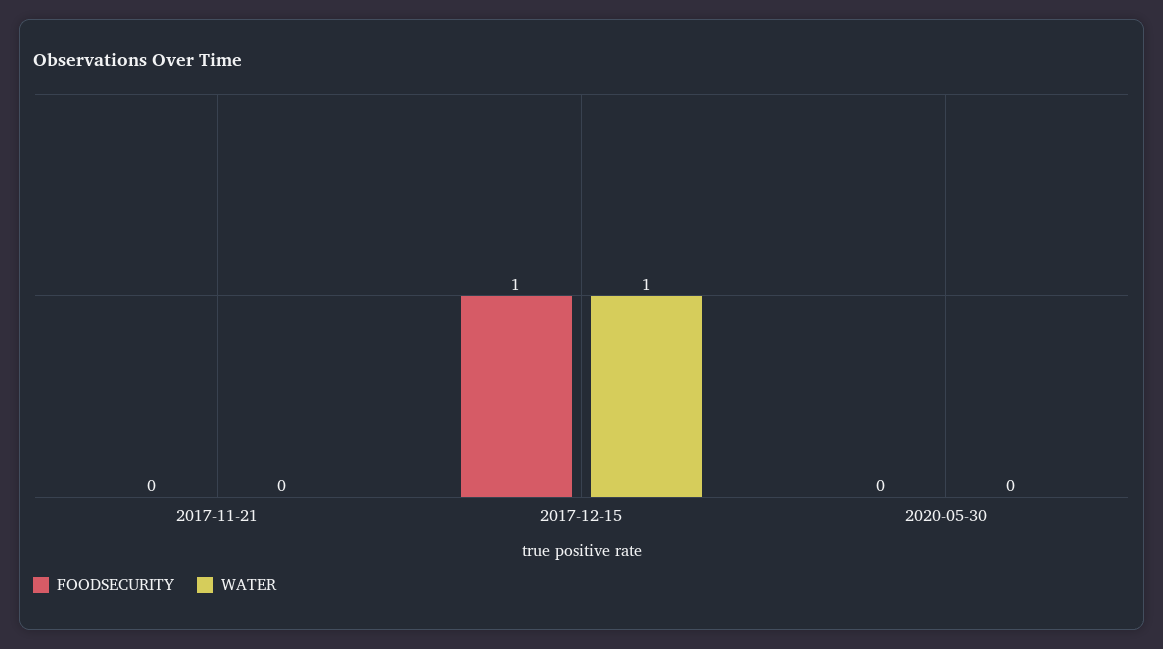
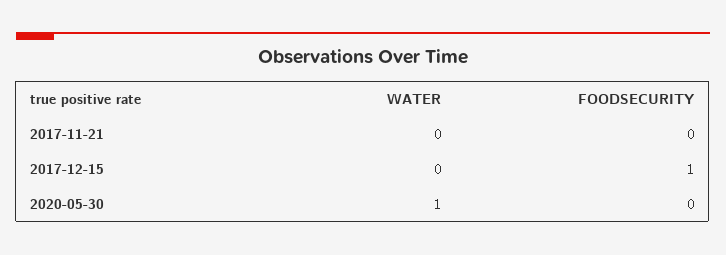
WATER, 2017-12-15: 1 -> 0
WATER, 2020-05-30: 0 -> 1

